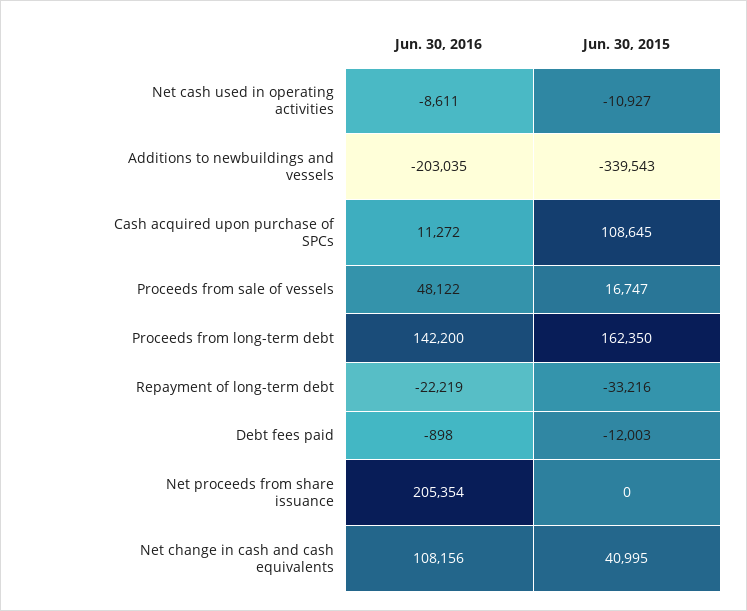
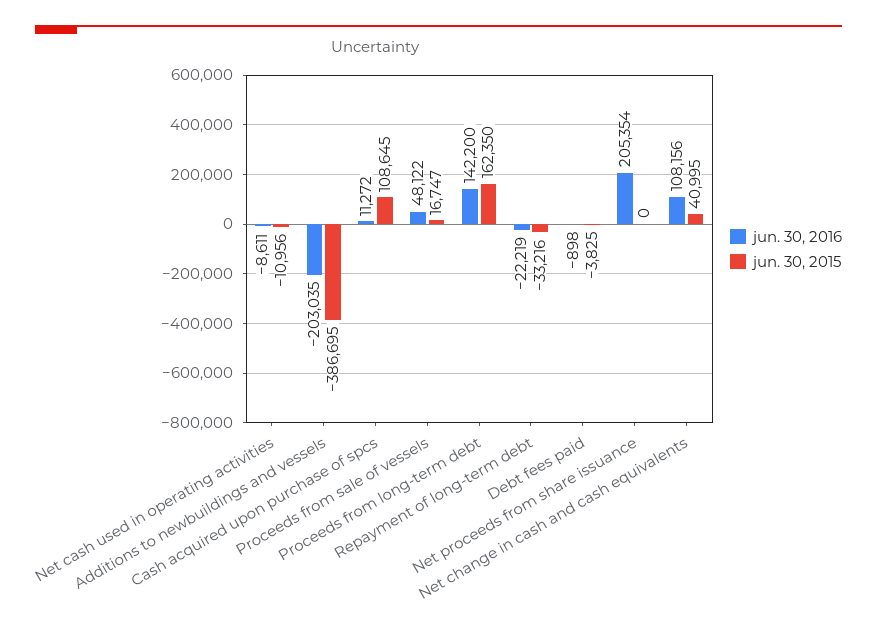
Jun. 30, 2015, Net cash used in operating activities: -10927 -> -10956
Jun. 30, 2015, Additions to newbuildings and vessels: -339543 -> -386695
Jun. 30, 2015, Debt fees paid: -12003 -> -3825

